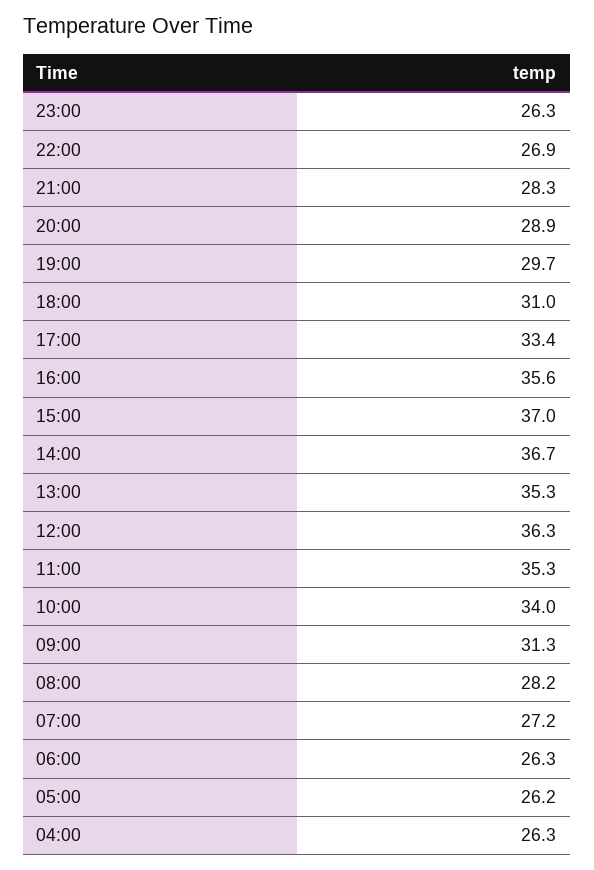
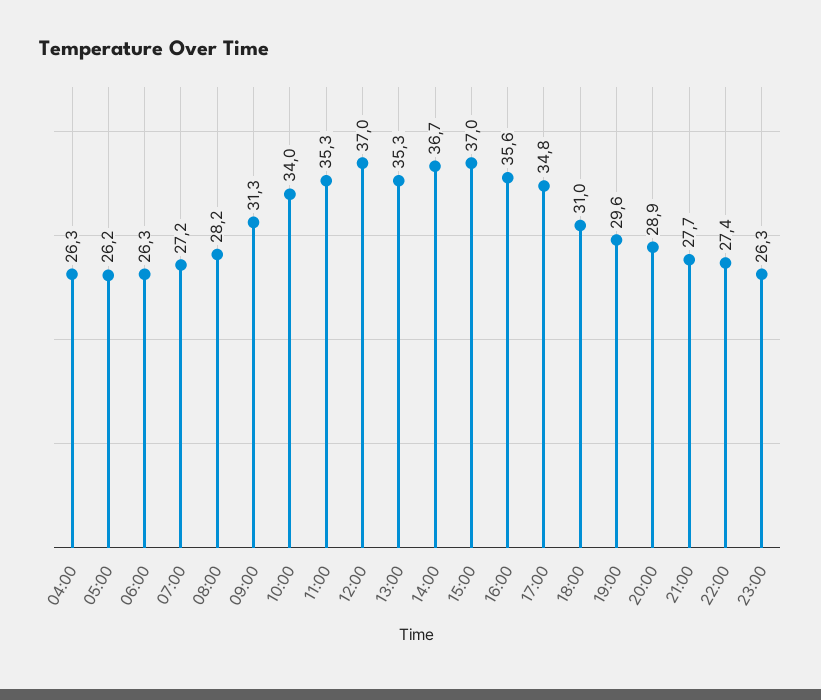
22:00: 26.9 -> 27.4
21:00: 28.3 -> 27.7
19:00: 29.7 -> 29.6
17:00: 33.4 -> 34.8
12:00: 36.3 -> 37

